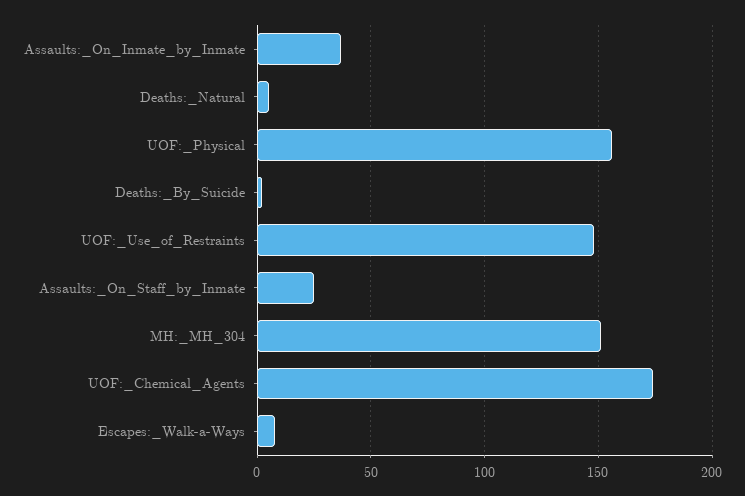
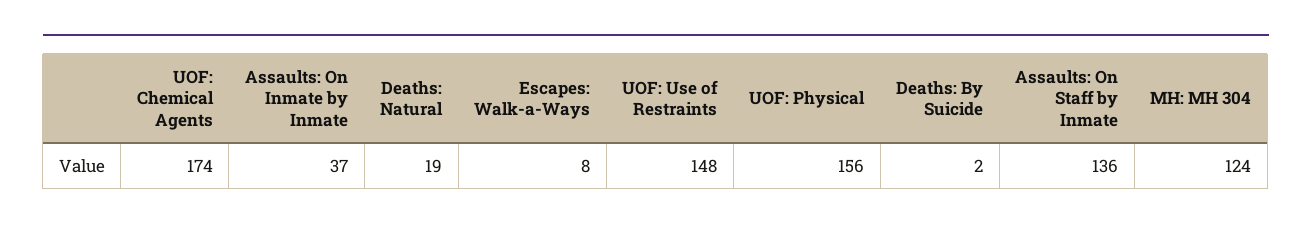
Deaths:_Natural: 5 -> 19
Assaults:_On_Staff_by_Inmate: 25 -> 136
MH:_MH_304: 150 -> 124

